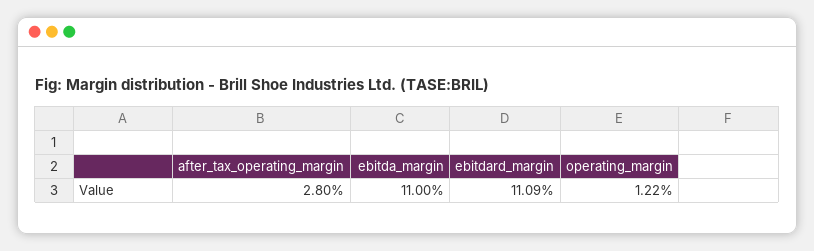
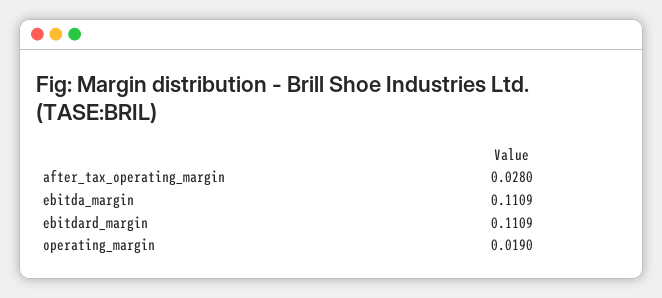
ebitda_margin: 0.11 -> 0.1109
operating_margin: 0.0122 -> 0.019

